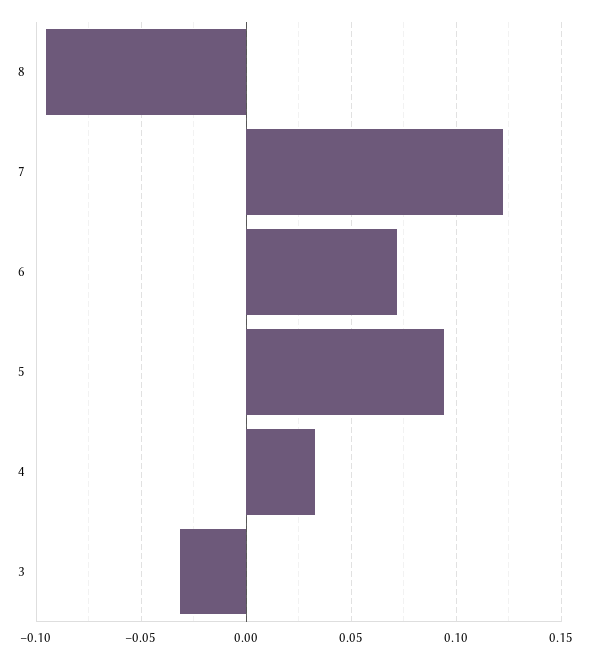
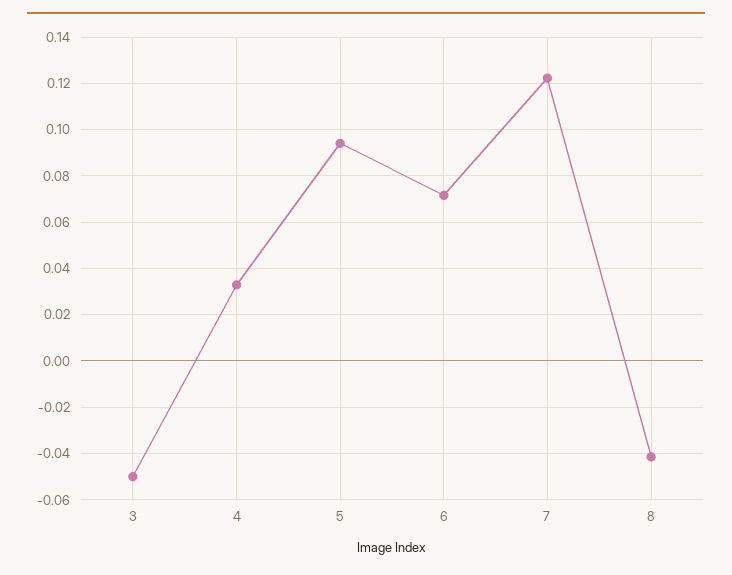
8: -0.095 -> -0.04
3: -0.03 -> -0.05

